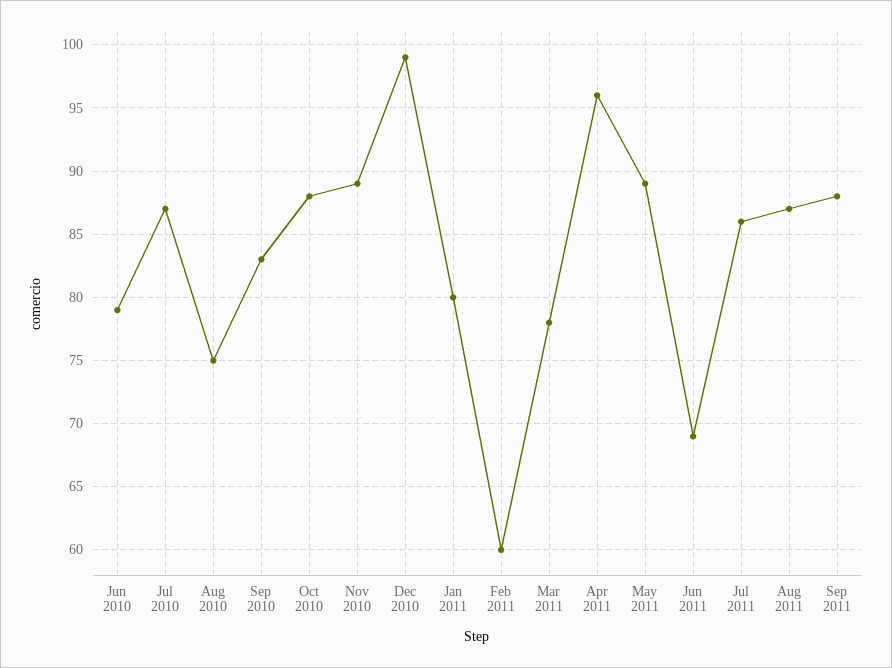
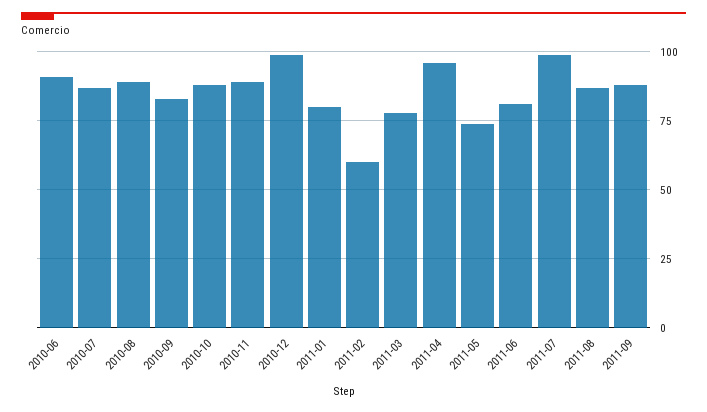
Jun 2010: 79 -> 90
Aug 2010: 75 -> 90
May 2011: 89 -> 75
Jun 2011: 69 -> 80
Jul 2011: 86 -> 100

